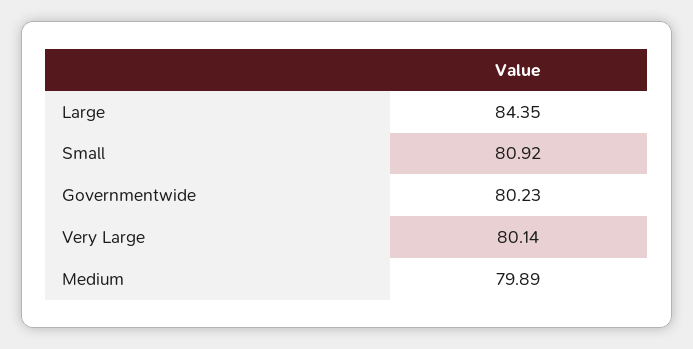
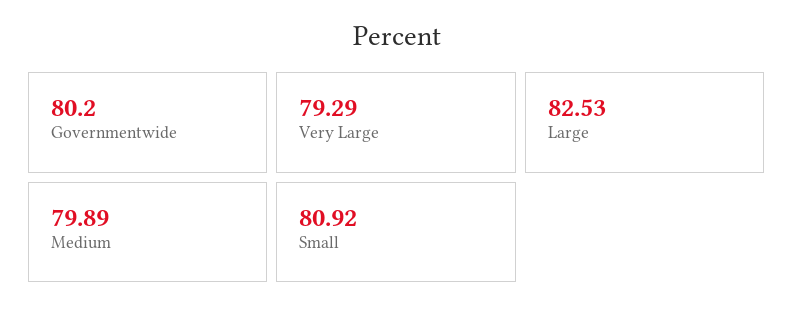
Large: 84.35 -> 82.53
Governmentwide: 80.23 -> 80.2
Very Large: 80.14 -> 79.29

